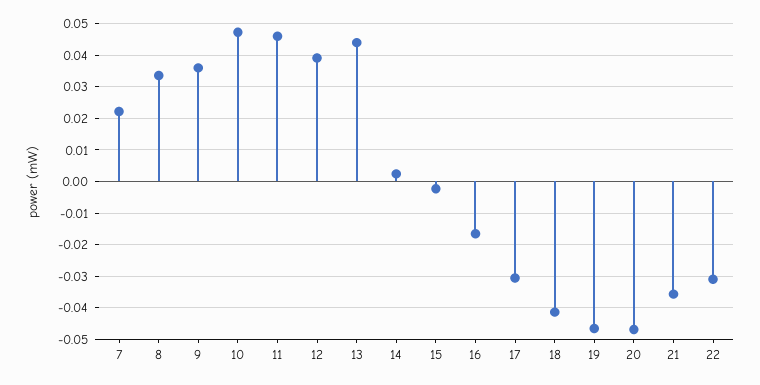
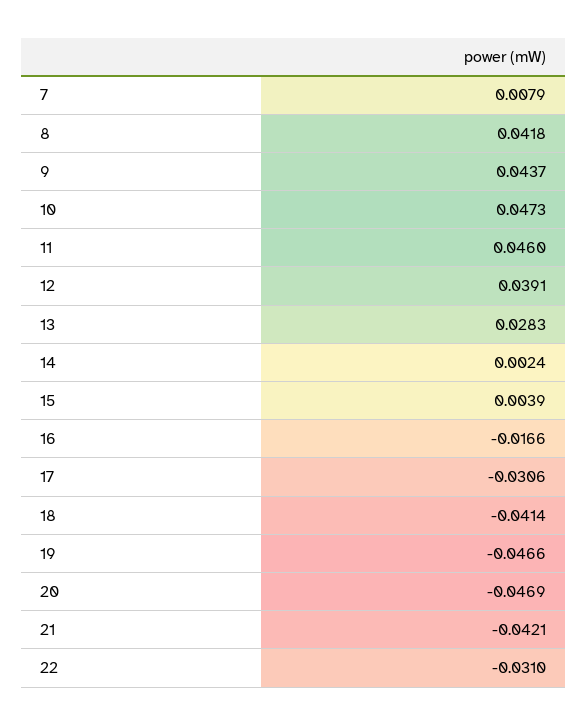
7: 0.022 -> 0.0079
8: 0.034 -> 0.0418
9: 0.036 -> 0.0437
13: 0.044 -> 0.0283
15: -0.002 -> 0.0039
21: -0.036 -> -0.0421

